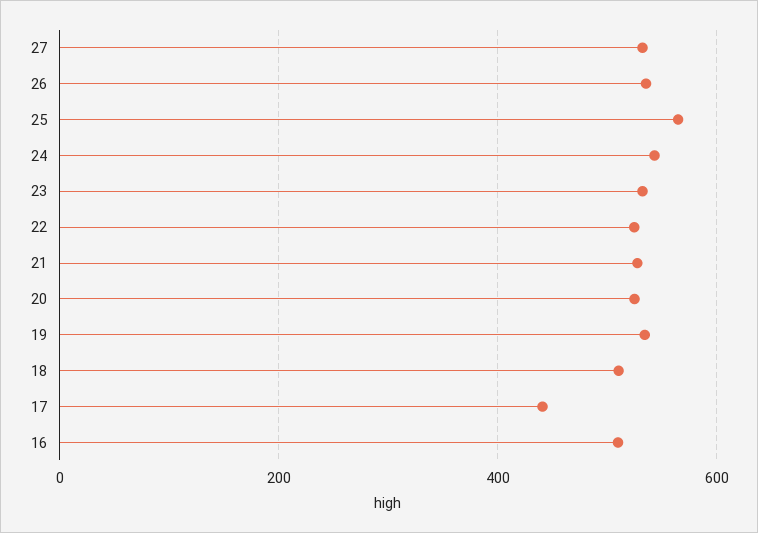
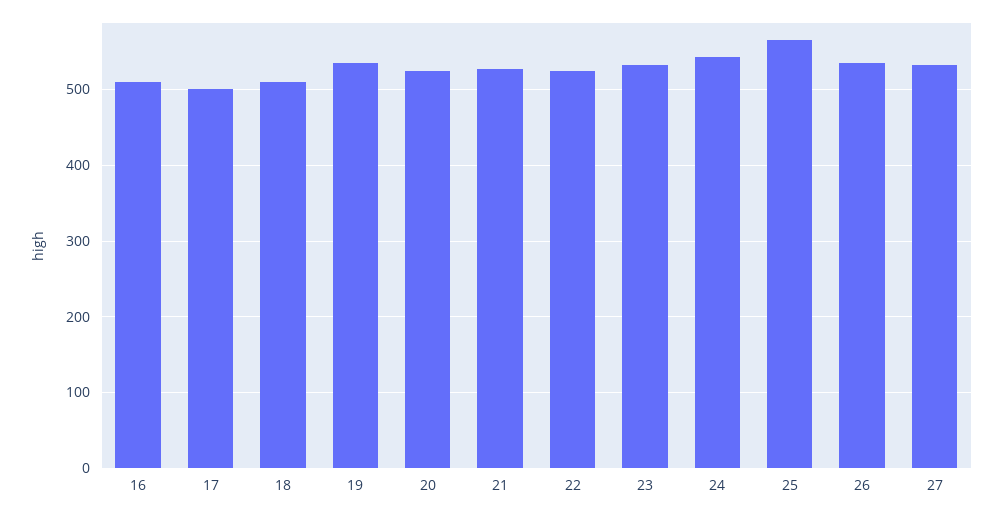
17: 440 -> 500

